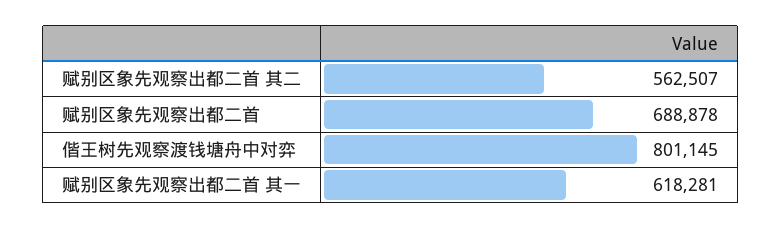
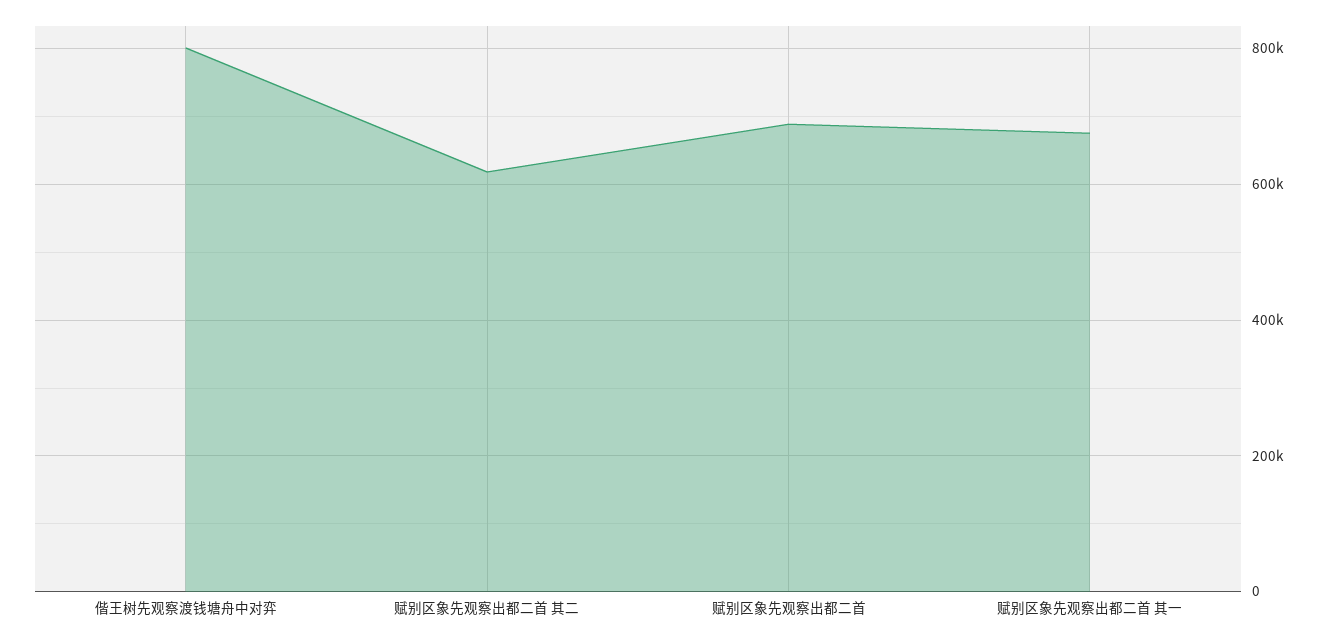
赋别区象先观察出都二首 其二: 562507 -> 620000
赋别区象先观察出都二首 其一: 618281 -> 680000

